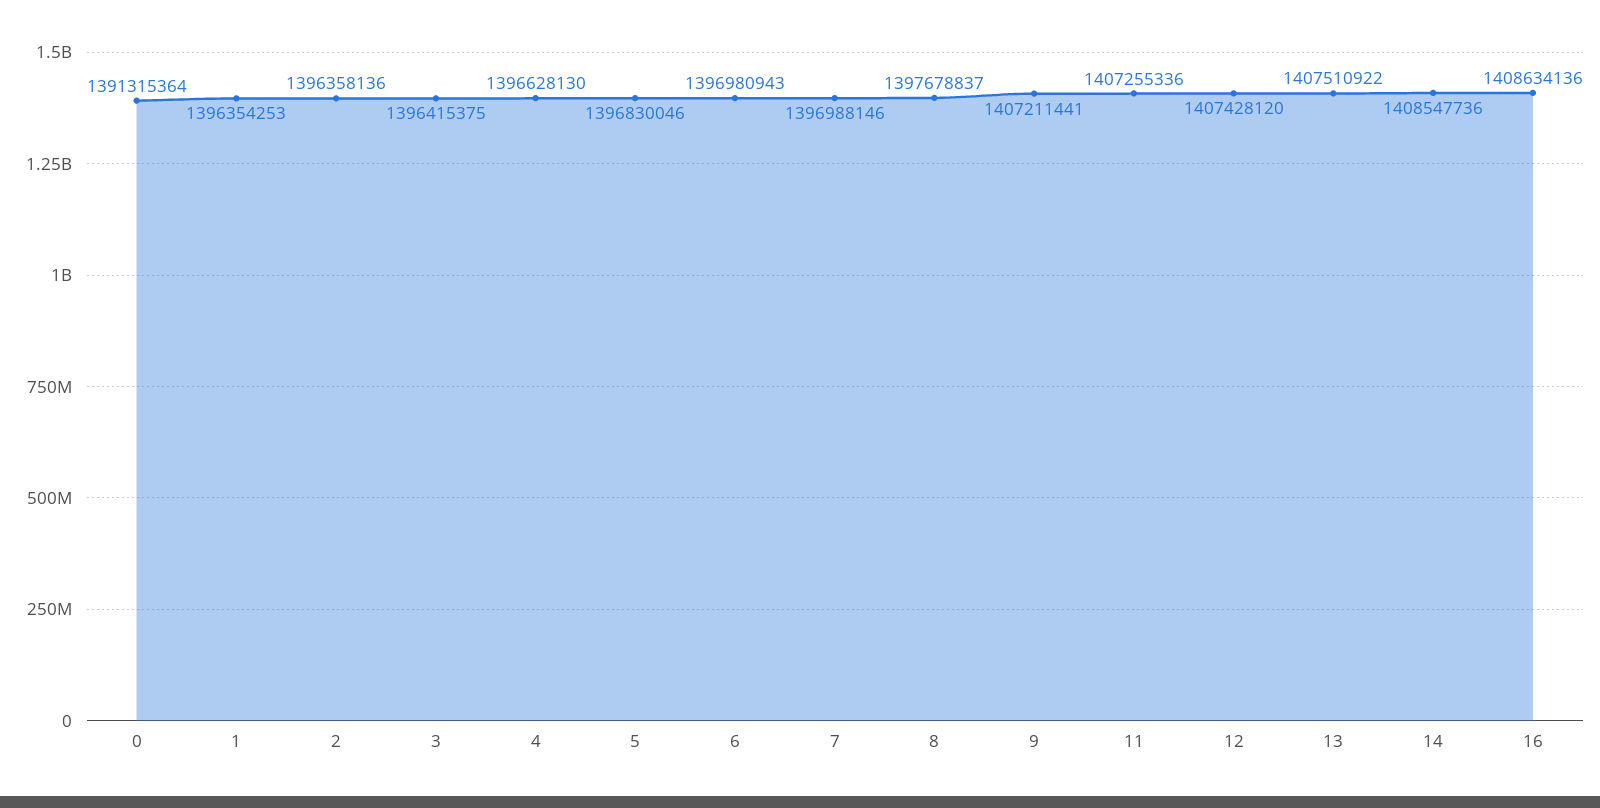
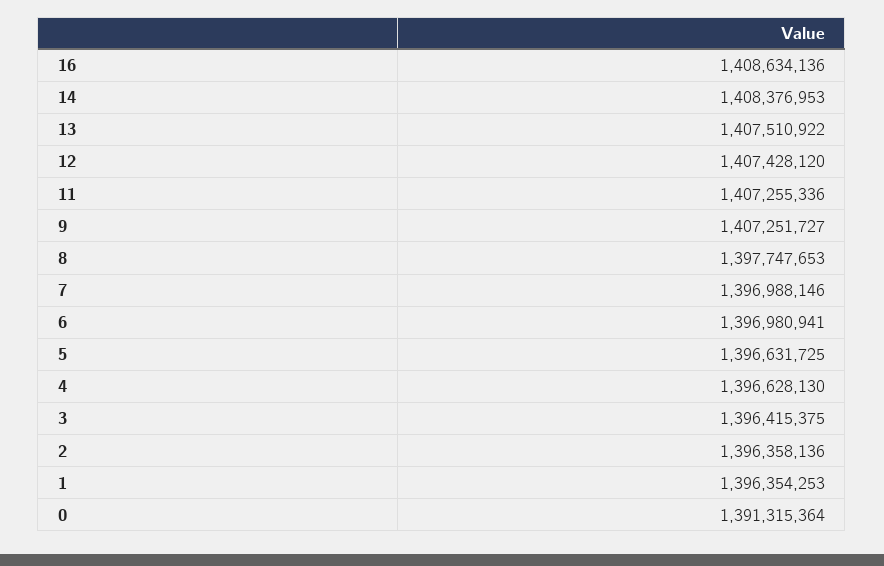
5: 1396830046 -> 1396631725
6: 1396980943 -> 1396980941
8: 1397678837 -> 1397747653
9: 1407211441 -> 1407251727
14: 1408547736 -> 1408376953

